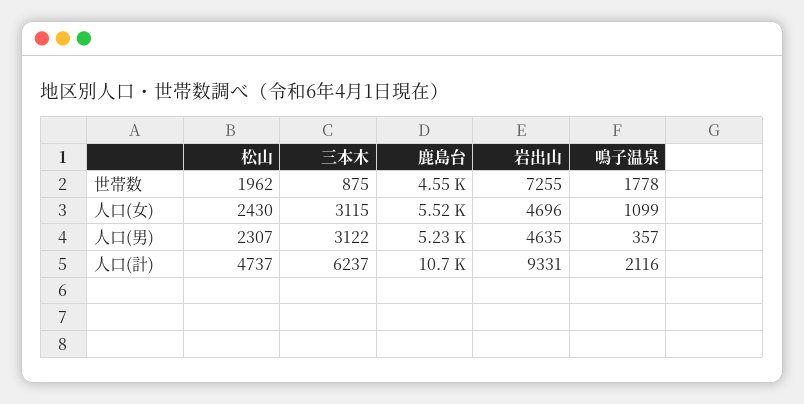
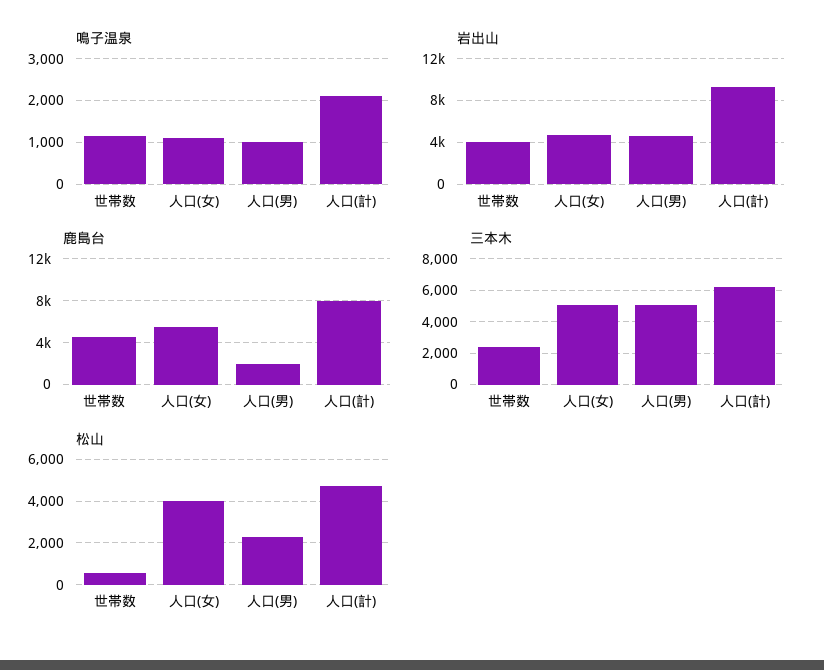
松山, 世帯数: 1962 -> 500
三本木, 世帯数: 875 -> 2500
岩出山, 世帯数: 7255 -> 4000
鳴子温泉, 世帯数: 1778 -> 1200
松山, 人口(女): 2430 -> 4000
三本木, 人口(女): 3115 -> 5000
三本木, 人口(男): 3122 -> 5000
鹿島台, 人口(男): 5230 -> 2000
鳴子温泉, 人口(男): 357 -> 1000
鹿島台, 人口(計): 10700 -> 8000

